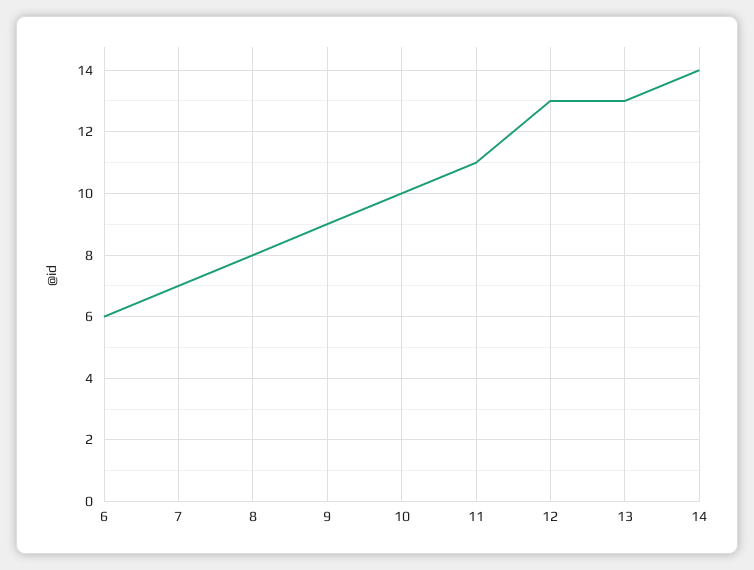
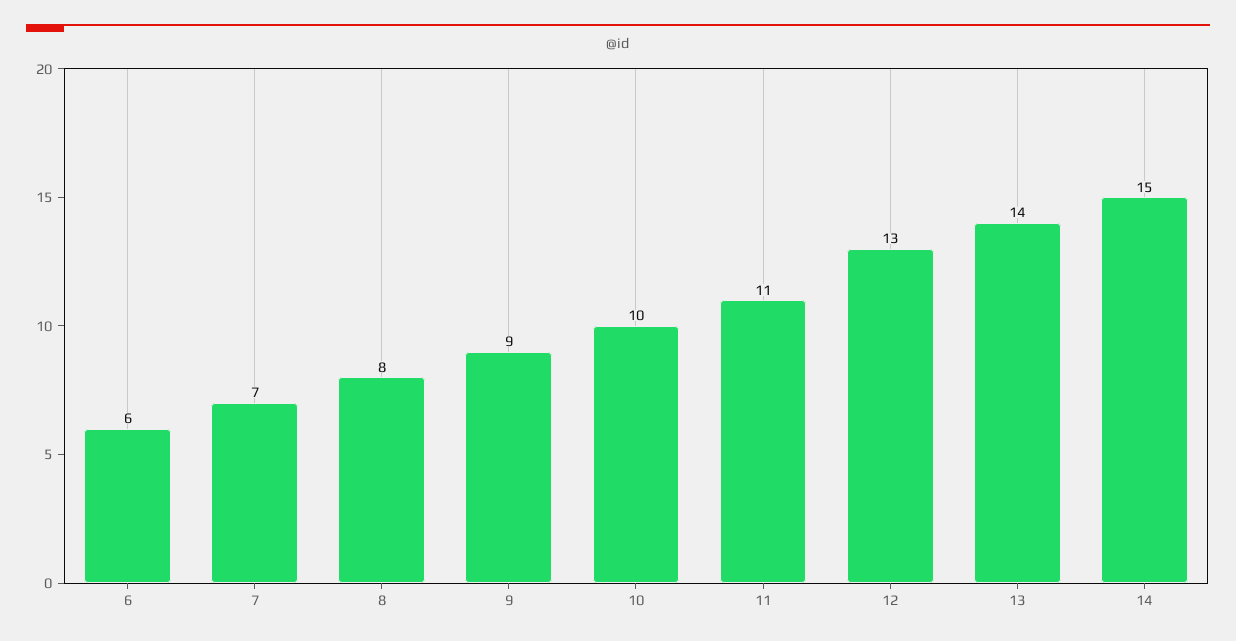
13: 13 -> 14
14: 14 -> 15

